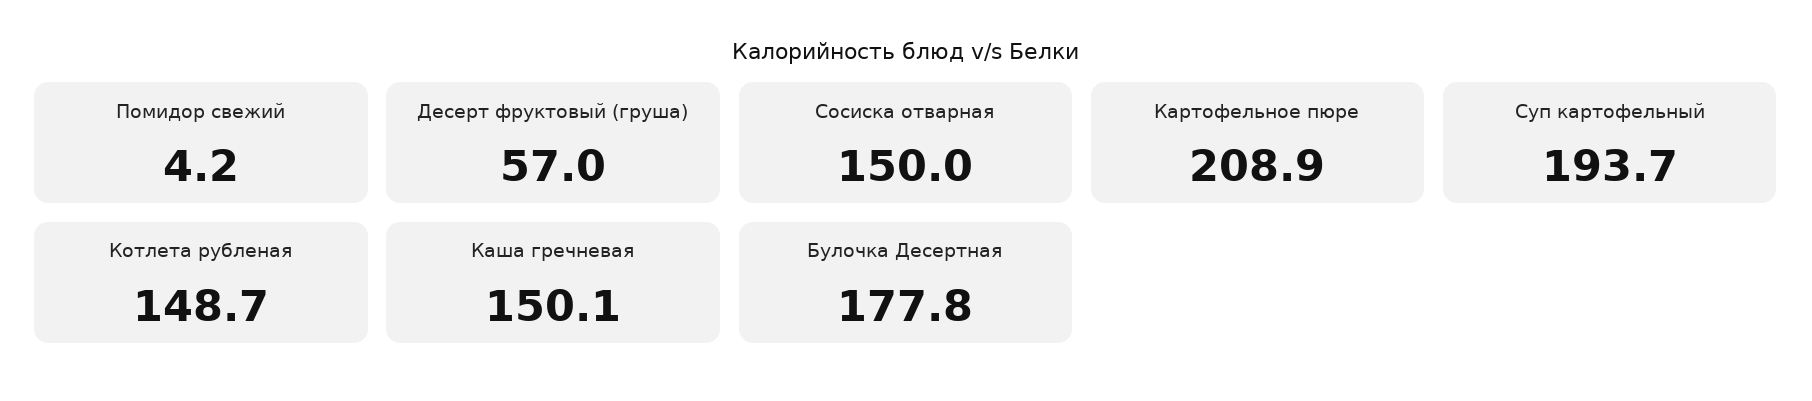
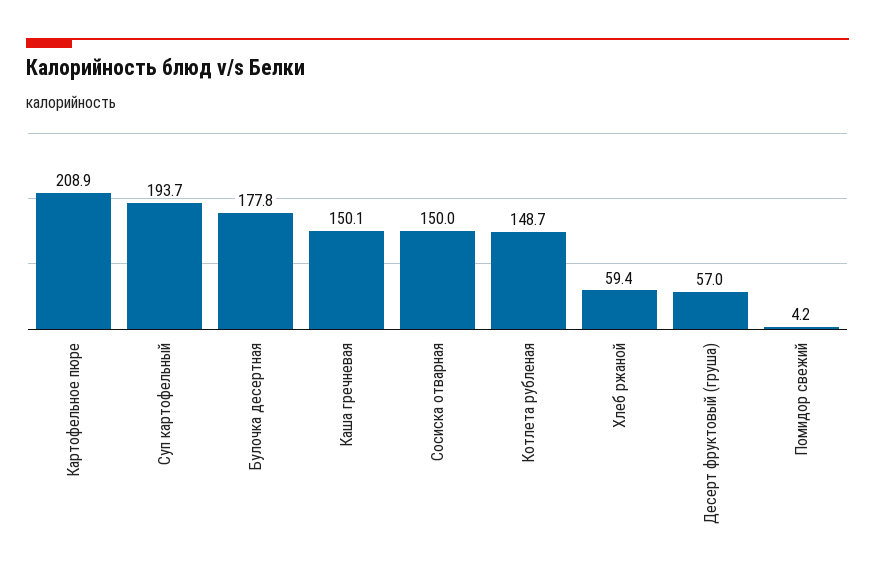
Хлеб ржаной: none -> 59.4

